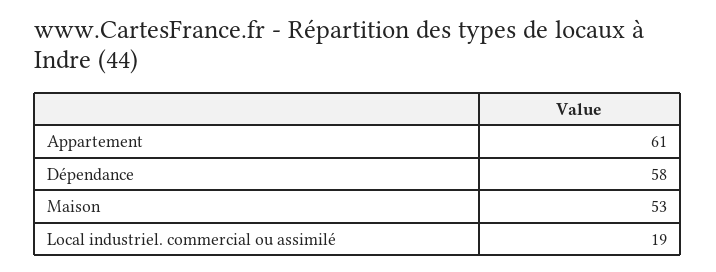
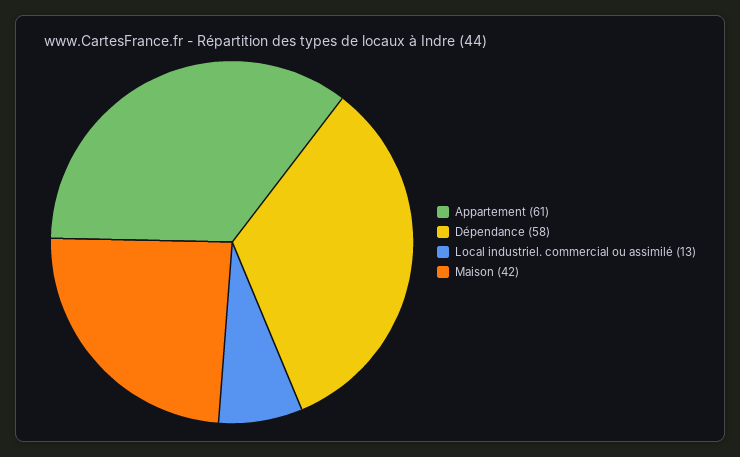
Maison: 53 -> 42
Local industriel. commercial ou assimilé: 19 -> 13

